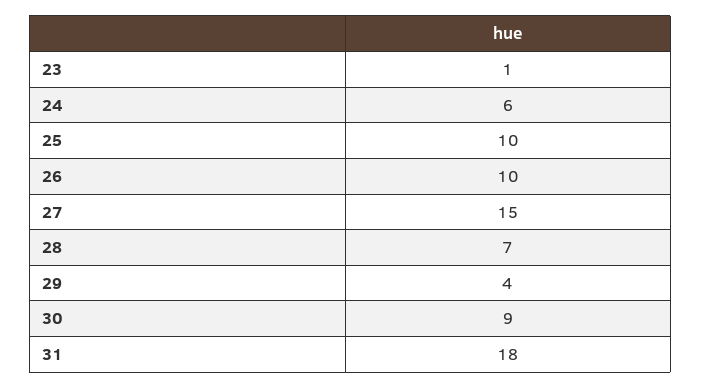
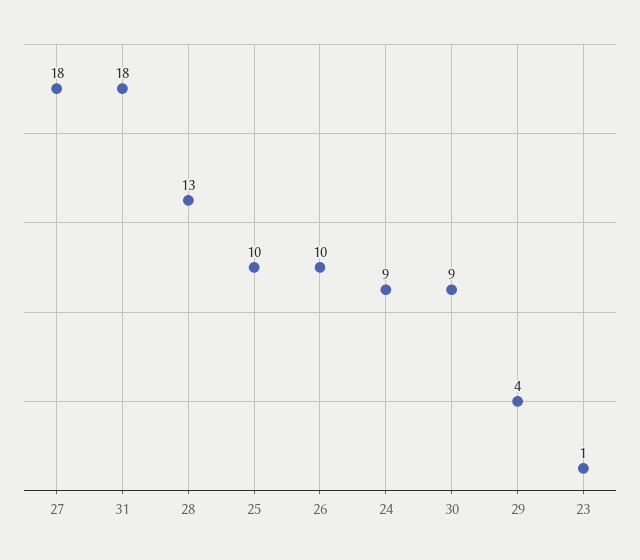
24: 6 -> 9
27: 15 -> 18
28: 7 -> 13

